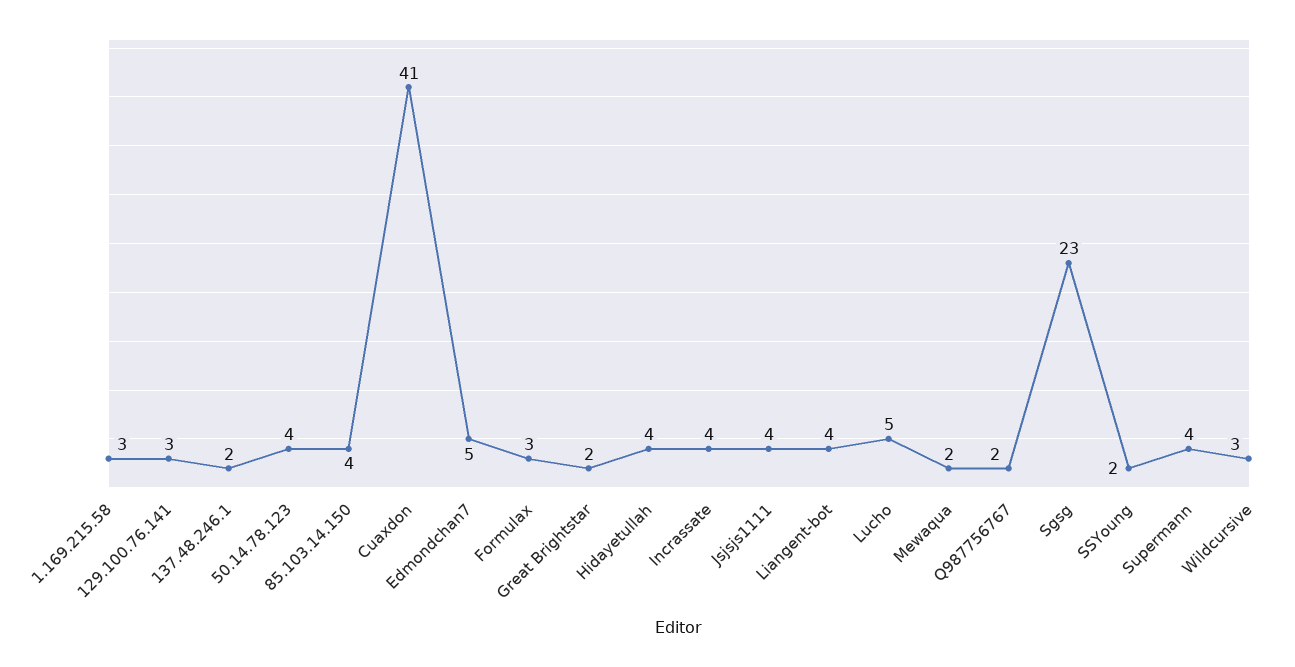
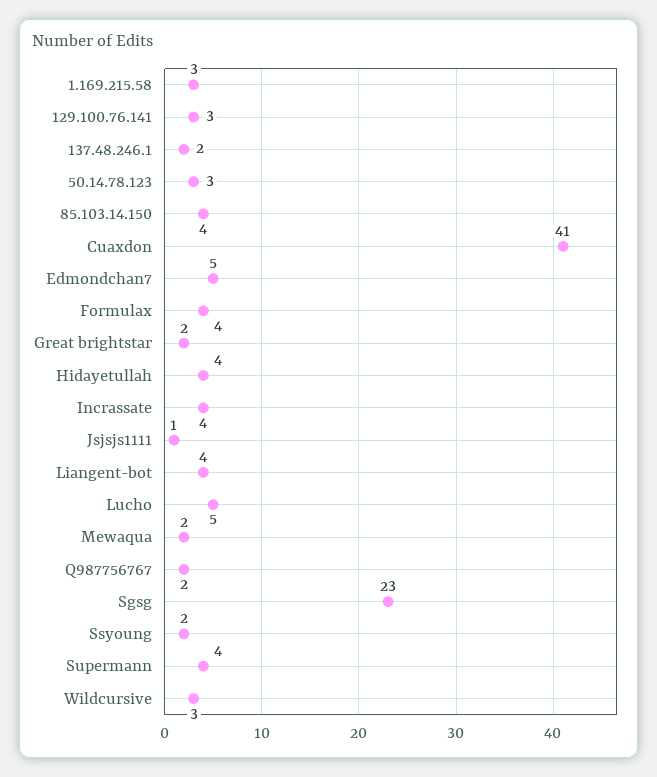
50.14.78.123: 4 -> 3
Formulax: 3 -> 4
Jsjsjs1111: 4 -> 1

